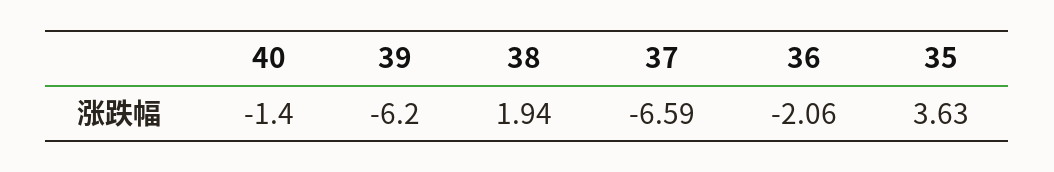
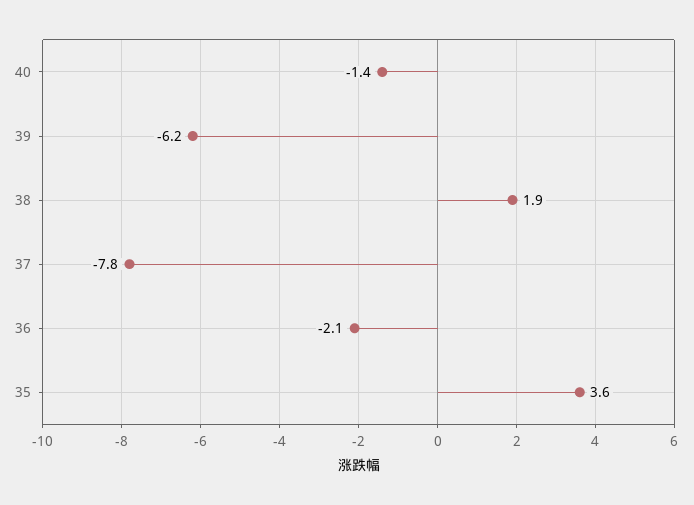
37: -6.59 -> -7.8

